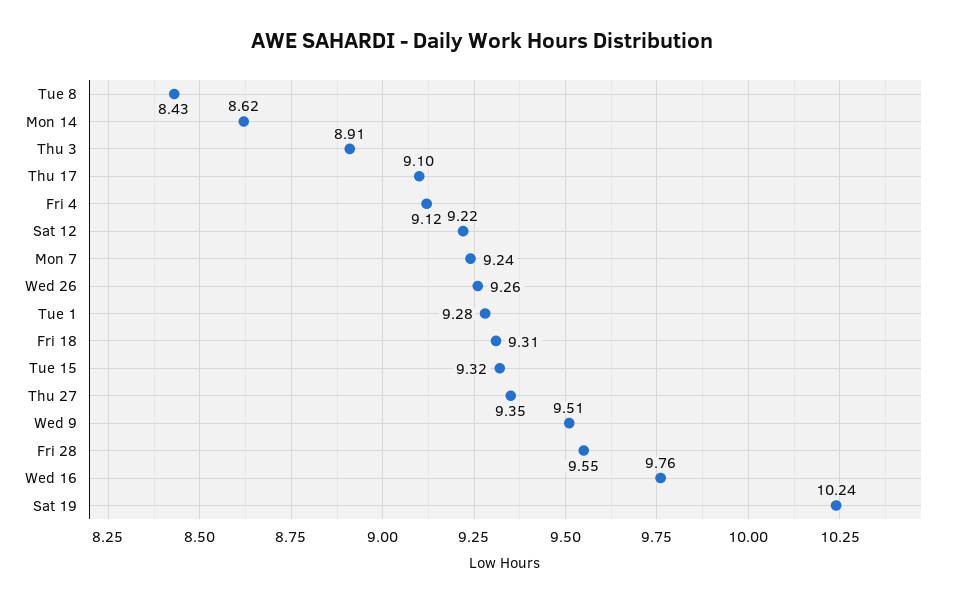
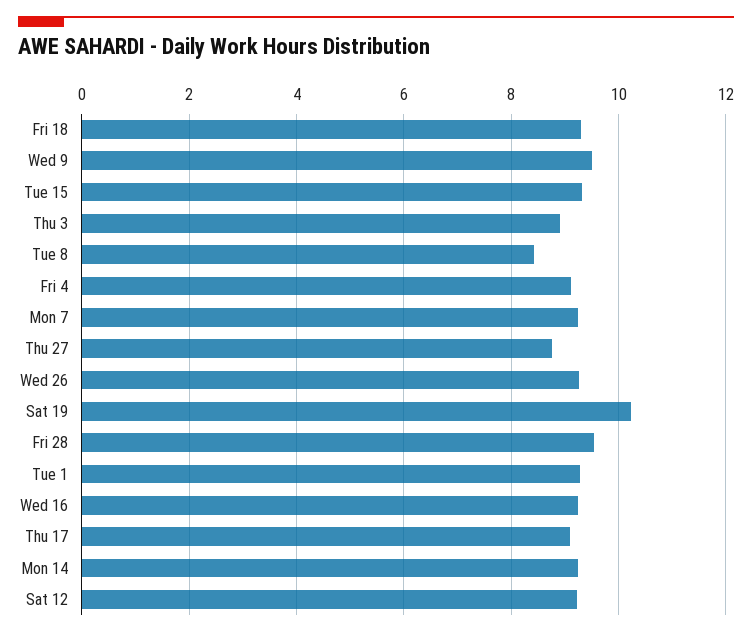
Mon 14: 8.62 -> 9.2
Thu 27: 9.35 -> 8.8
Wed 16: 9.76 -> 9.2

